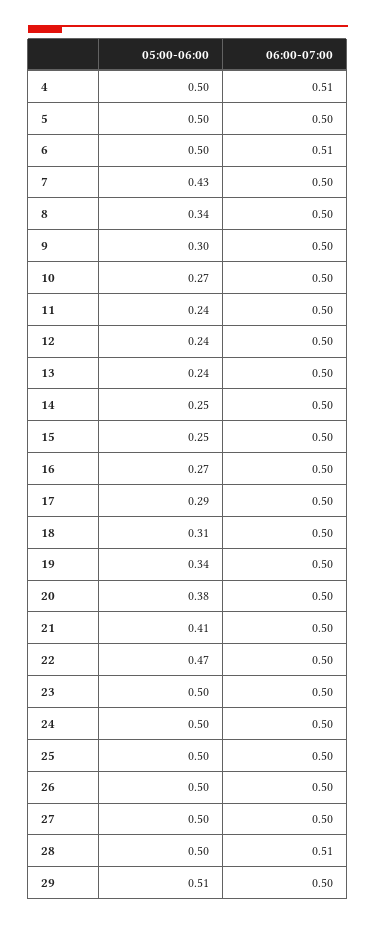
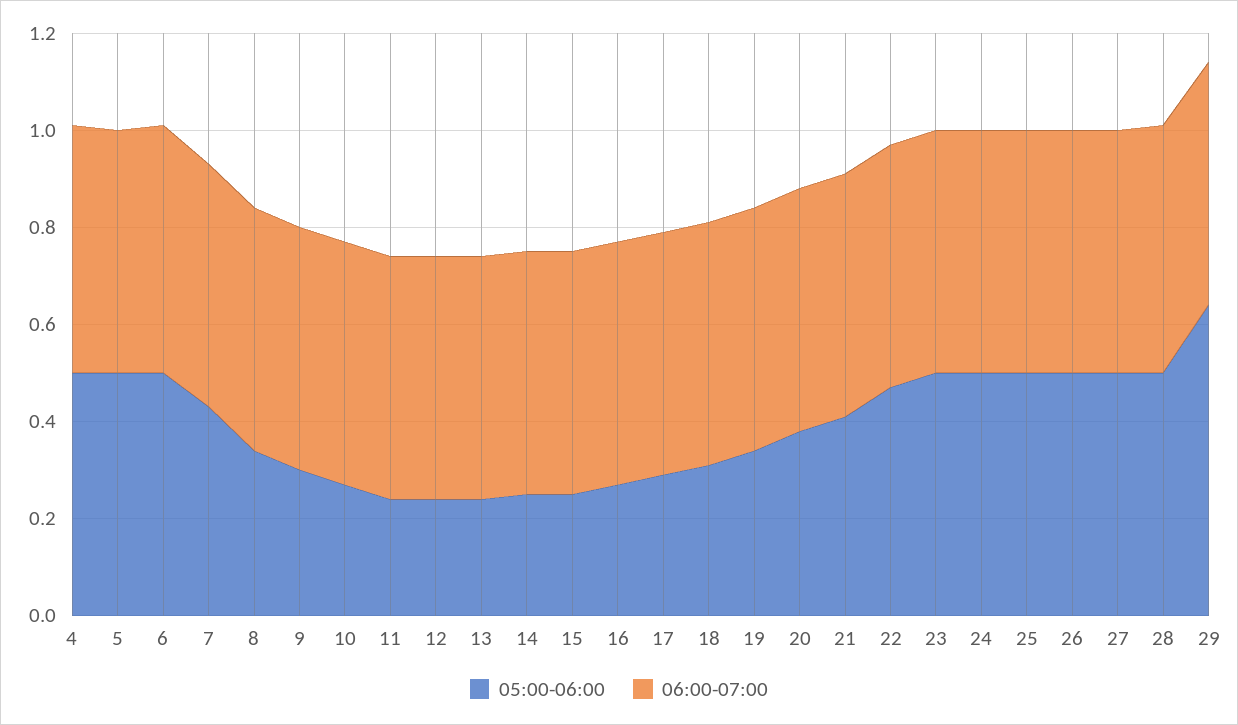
05:00-06:00, 29: 0.51 -> 0.65

